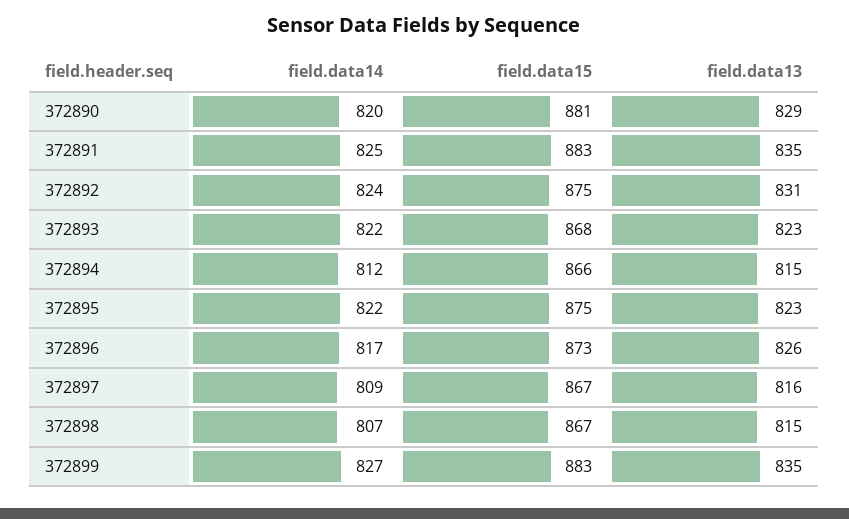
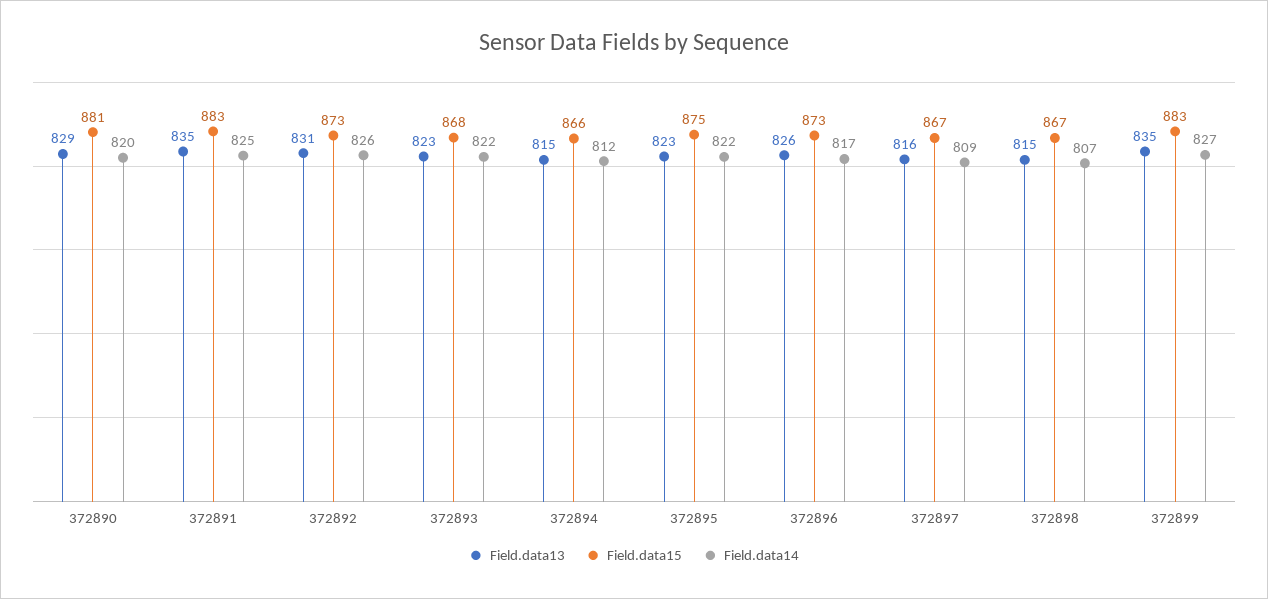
field.data14, 372892: 824 -> 826
field.data15, 372892: 875 -> 873

